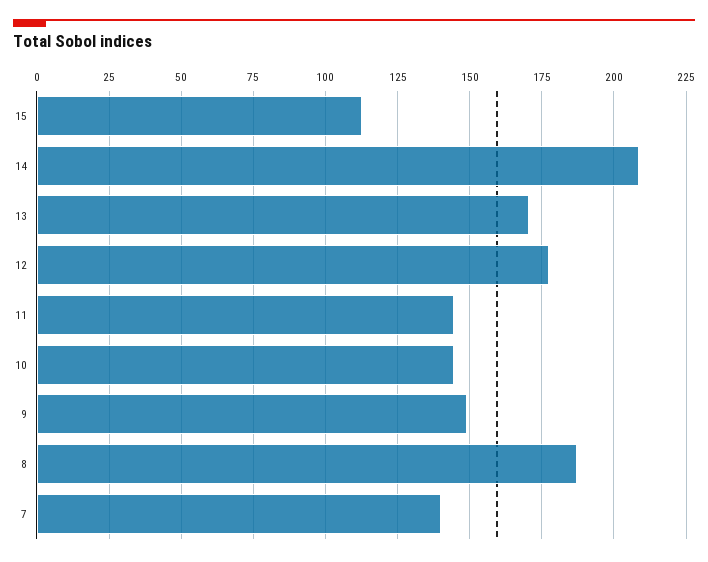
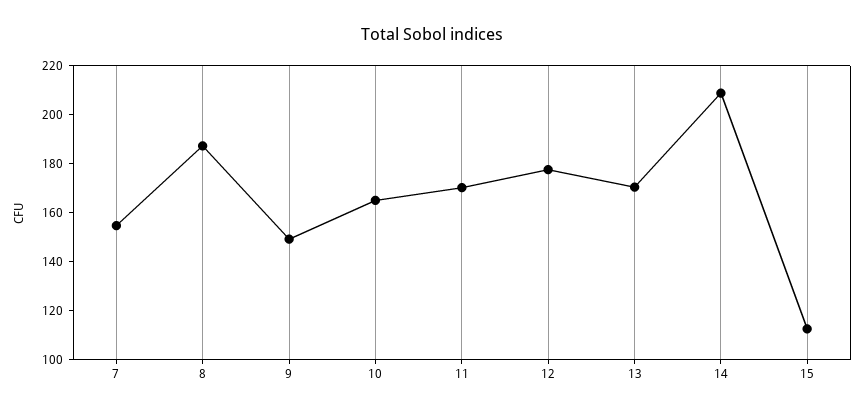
11: 145 -> 170
10: 145 -> 165
7: 140 -> 155

